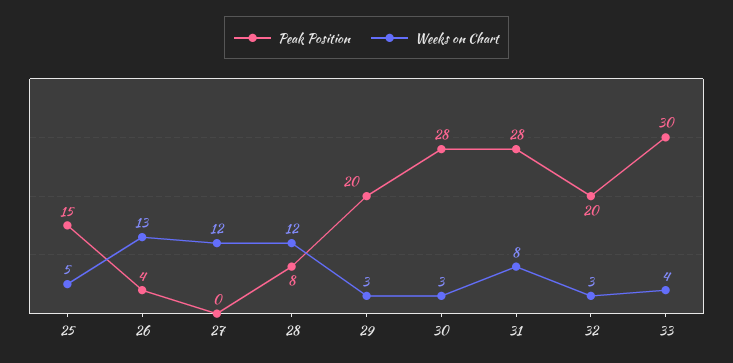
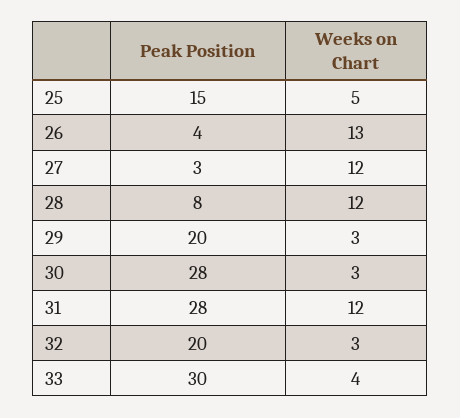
Peak Position, 27: 0 -> 3
Weeks on Chart, 31: 8 -> 12

